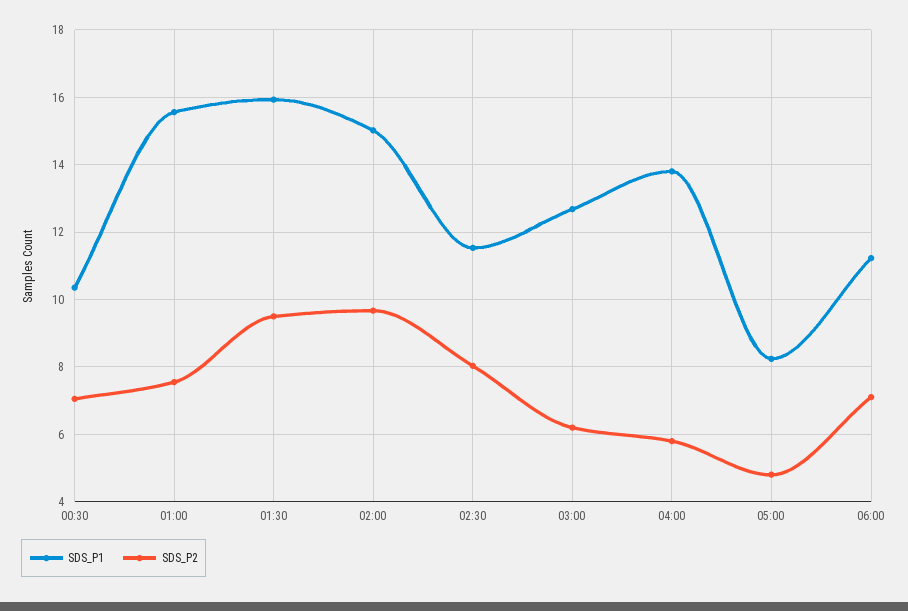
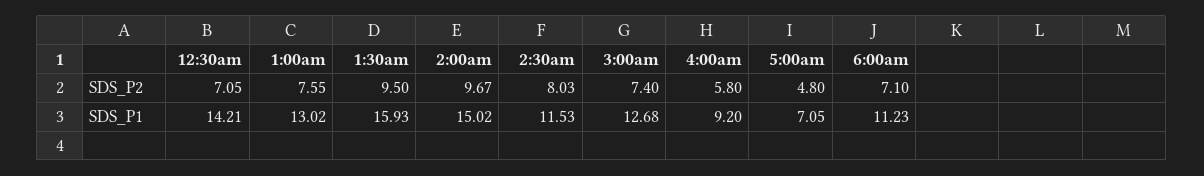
SDS_P1, 00:30: 10.4 -> 14.21
SDS_P1, 01:00: 15.6 -> 13.02
SDS_P2, 03:00: 6.2 -> 7.4
SDS_P1, 04:00: 13.8 -> 9.2
SDS_P1, 05:00: 8.2 -> 7.05

